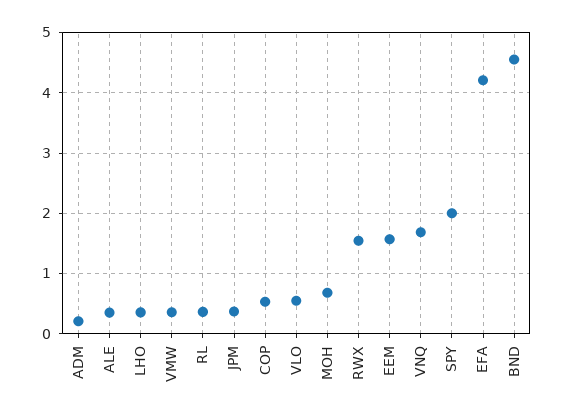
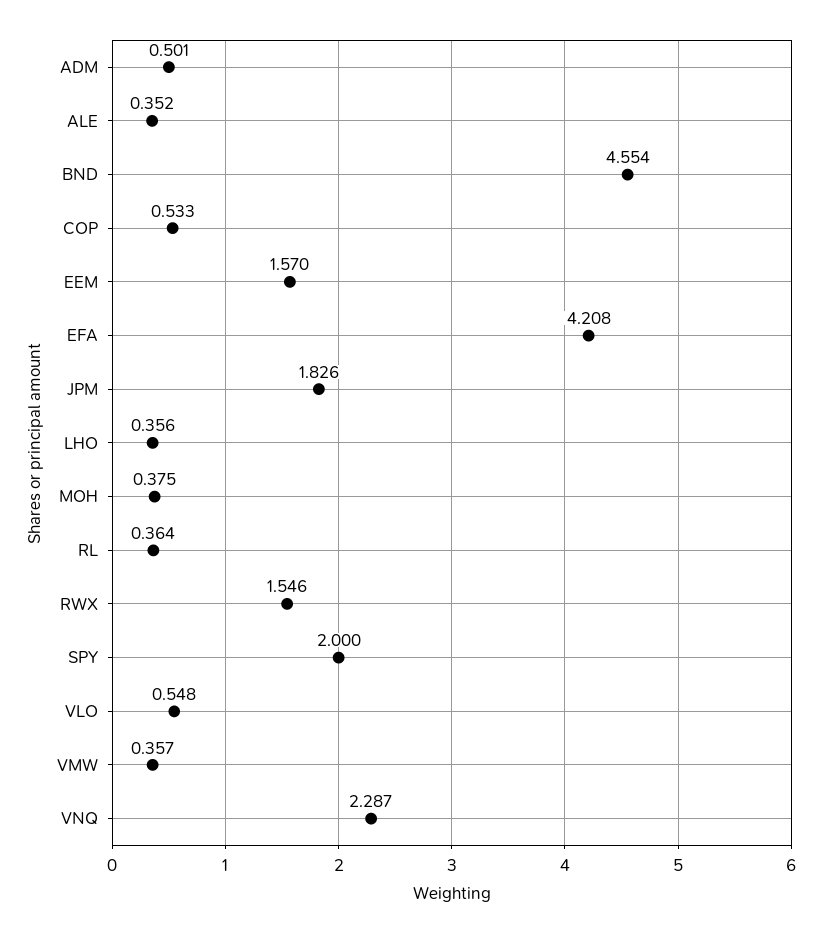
ADM: 0.2 -> 0.501
JPM: 0.4 -> 1.826
MOH: 0.7 -> 0.375
VNQ: 1.7 -> 2.287

